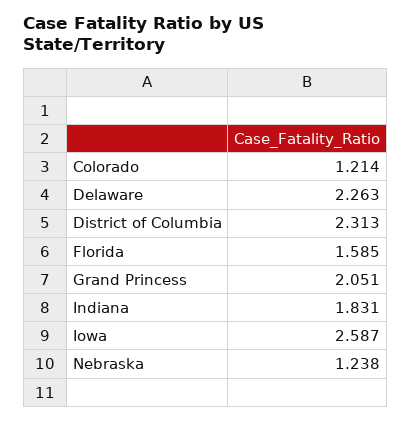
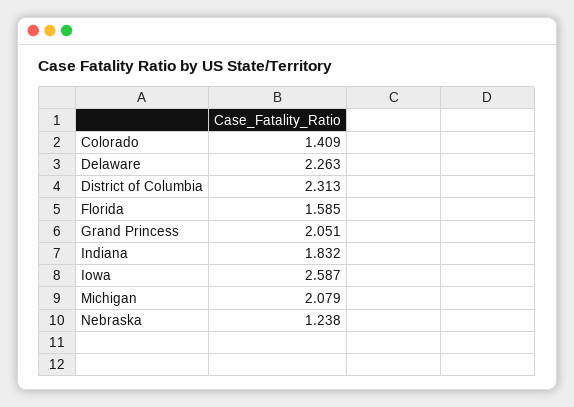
Colorado: 1.214 -> 1.409
Indiana: 1.831 -> 1.832
Michigan: none -> 2.079

